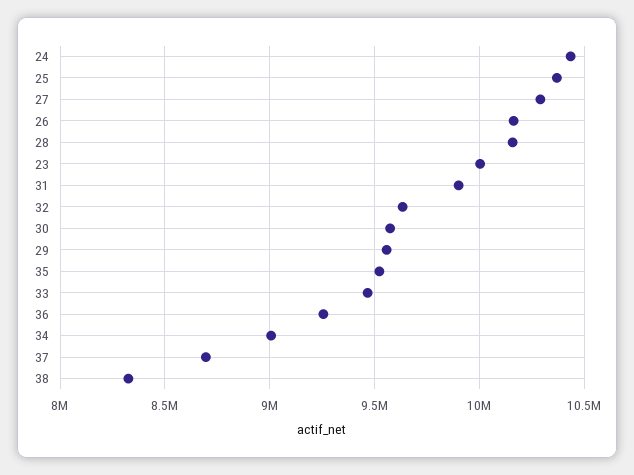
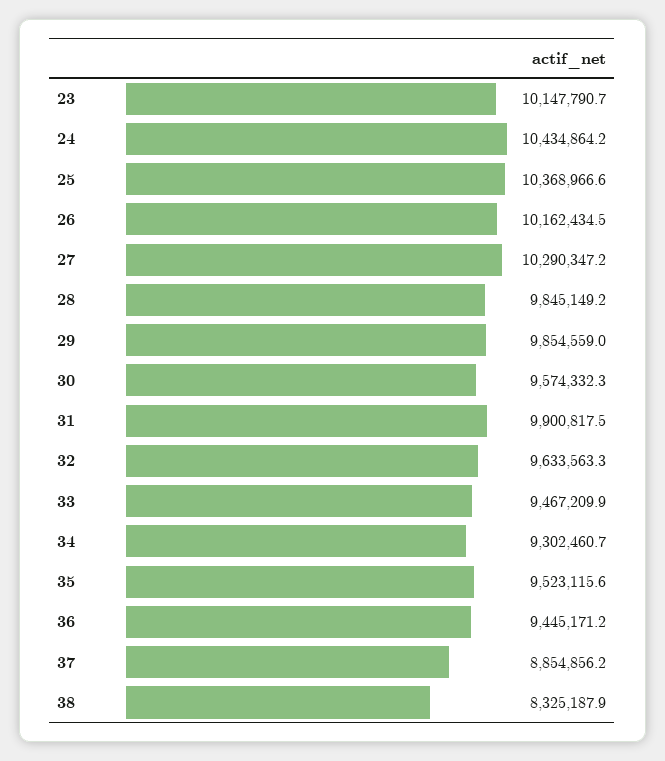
28: 10150000 -> 9845149.2
23: 10000000 -> 10147790.7
29: 9550000 -> 9854559
36: 9250000 -> 9445171.2
34: 9000000 -> 9302460.7
37: 8700000 -> 8854856.2

